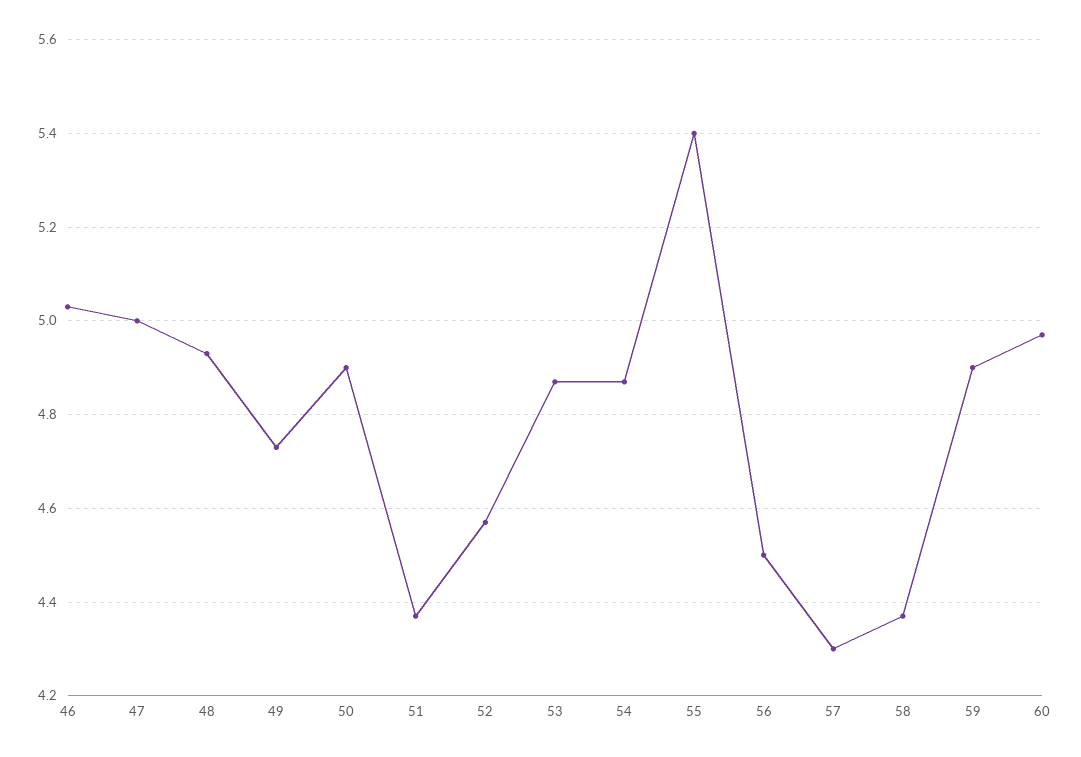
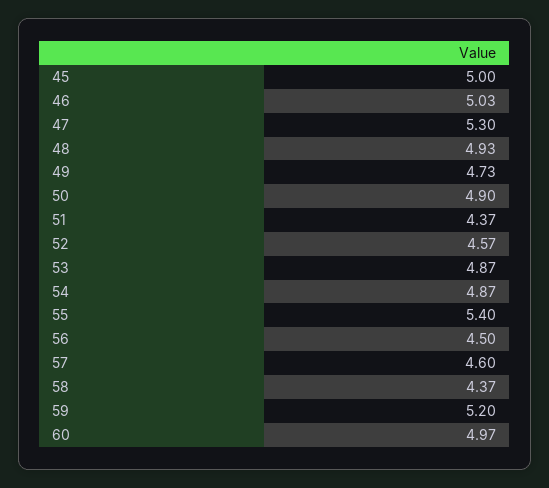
47: 5 -> 5.3
57: 4.3 -> 4.6
59: 4.9 -> 5.2
45: none -> 5

